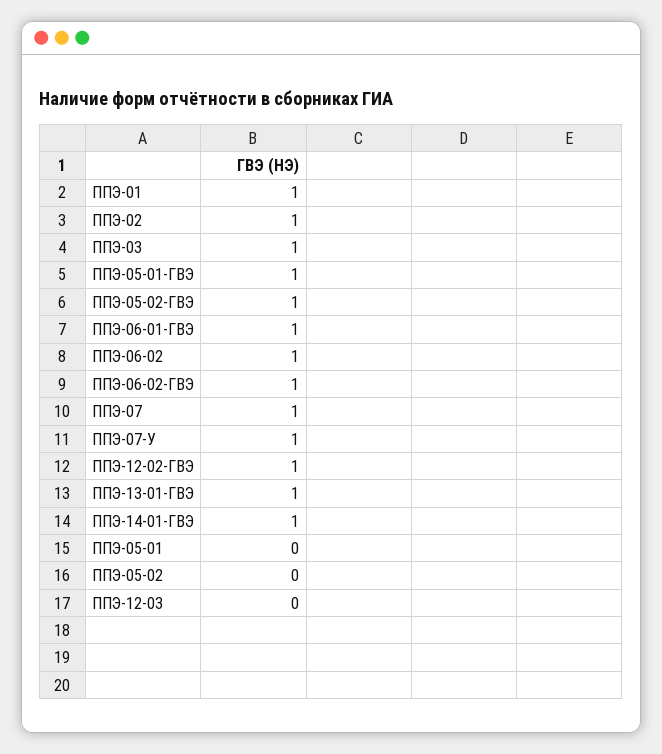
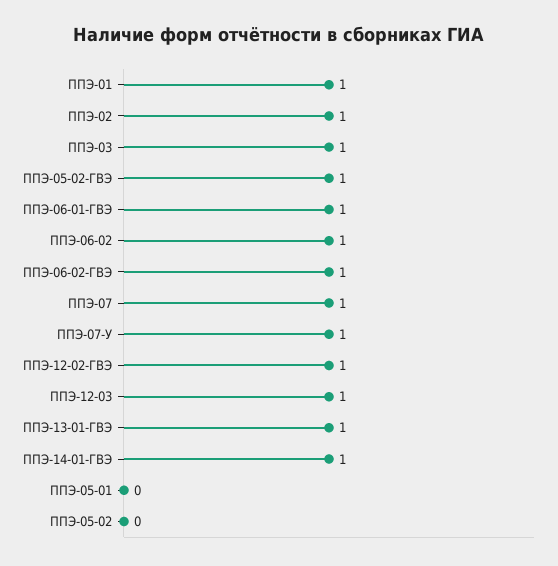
ППЭ-05-01-ГВЭ: 1 -> none
ППЭ-12-03: 0 -> 1

